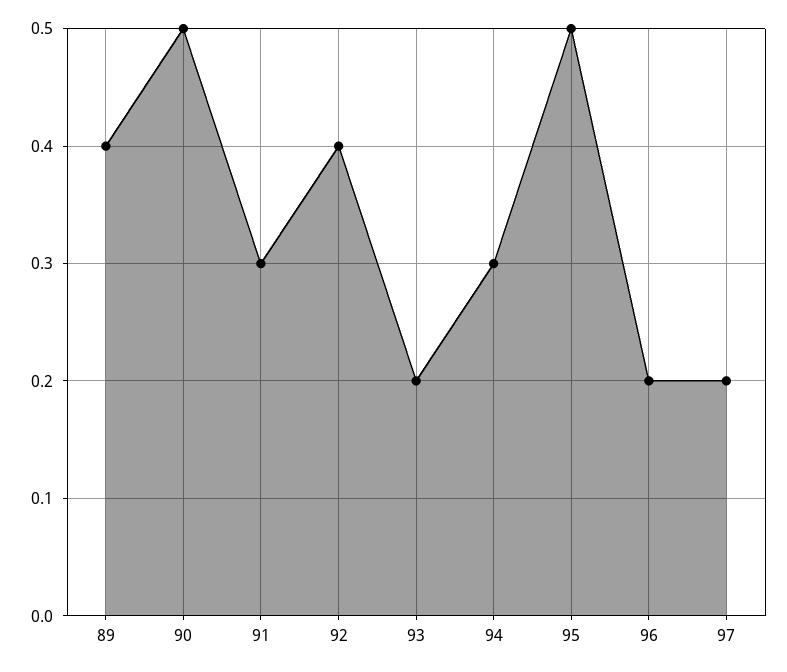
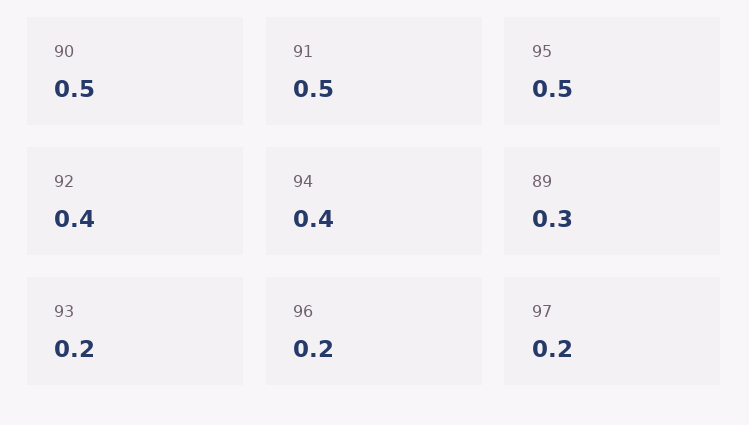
89: 0.4 -> 0.3
91: 0.3 -> 0.5
94: 0.3 -> 0.4

